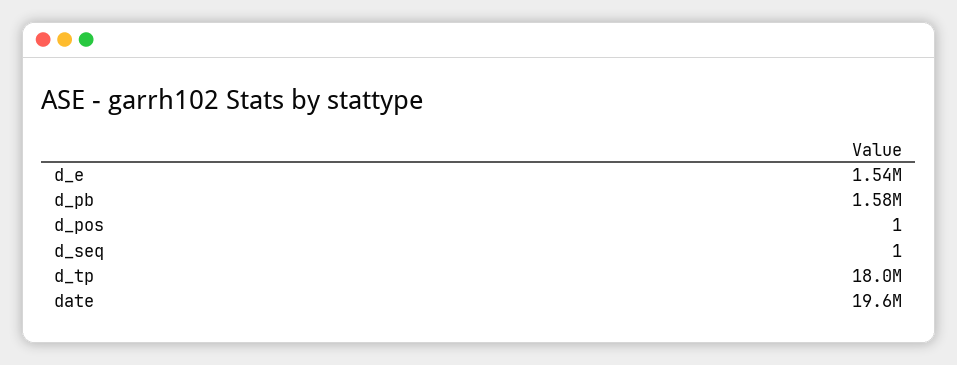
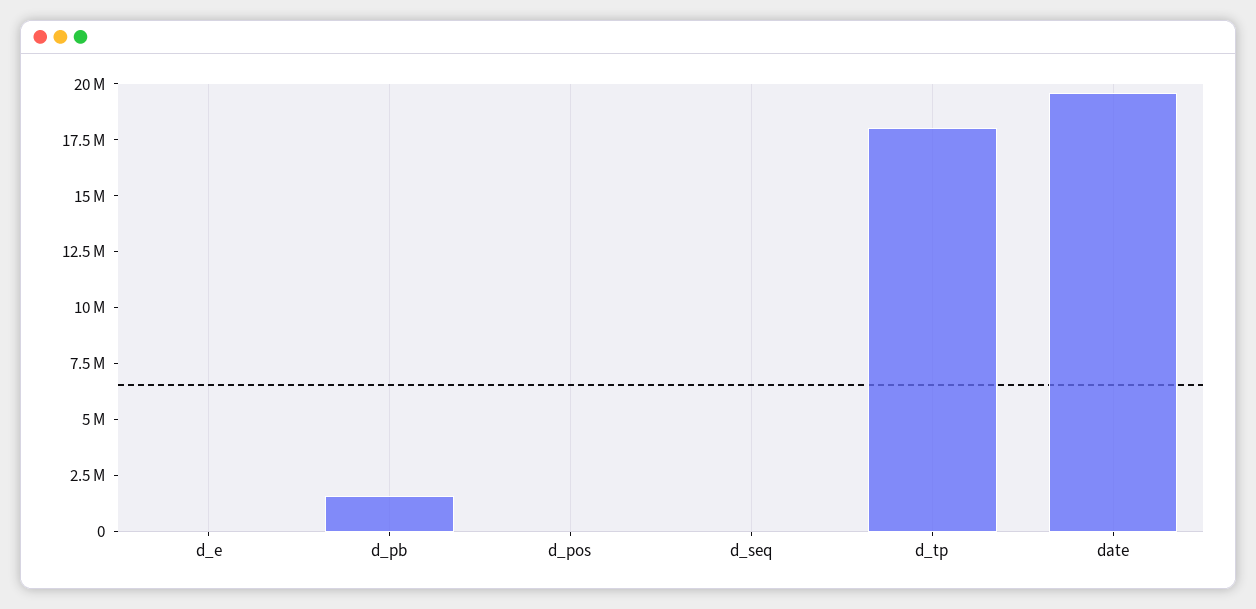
d_e: 1540000 -> 0

